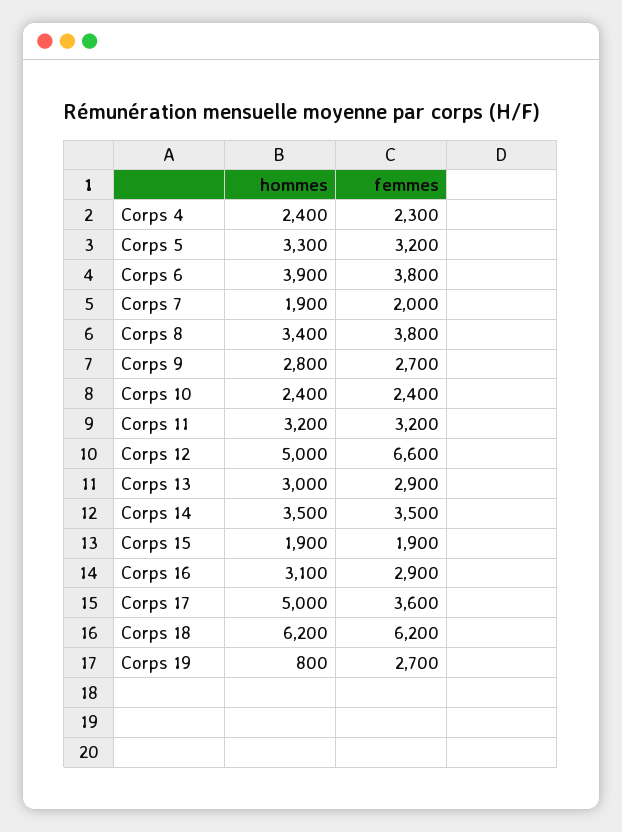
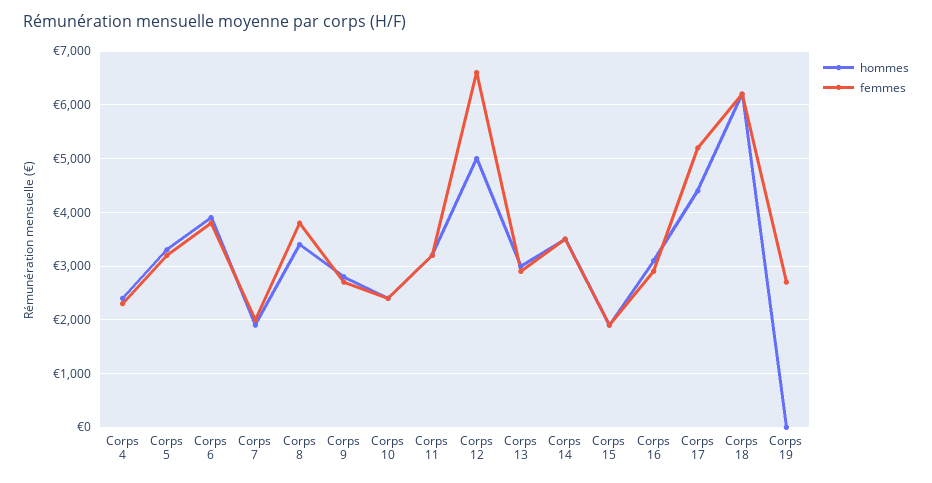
hommes, Corps 17: 5000 -> 4400
femmes, Corps 17: 3600 -> 5200
hommes, Corps 19: 800 -> 0

